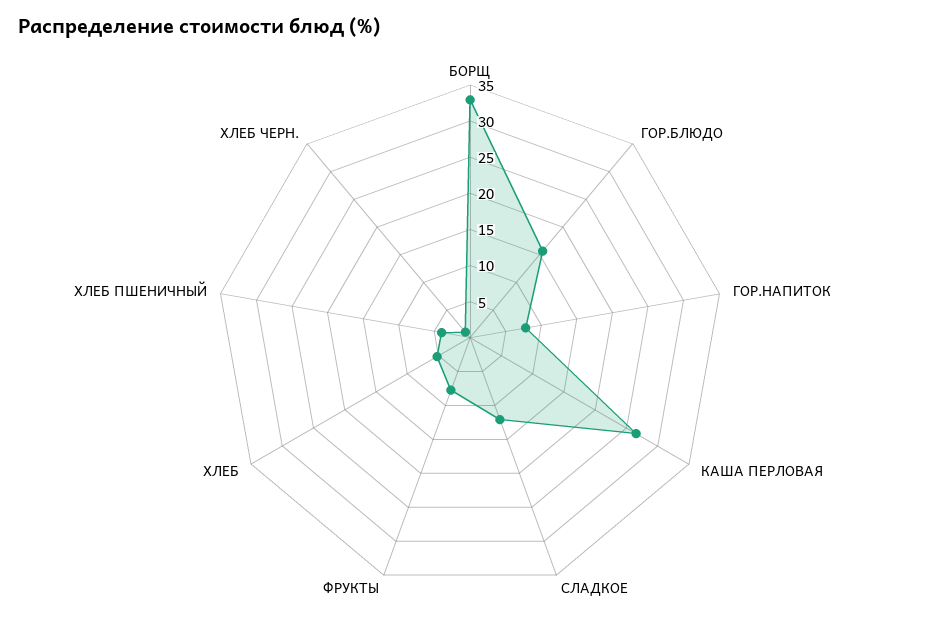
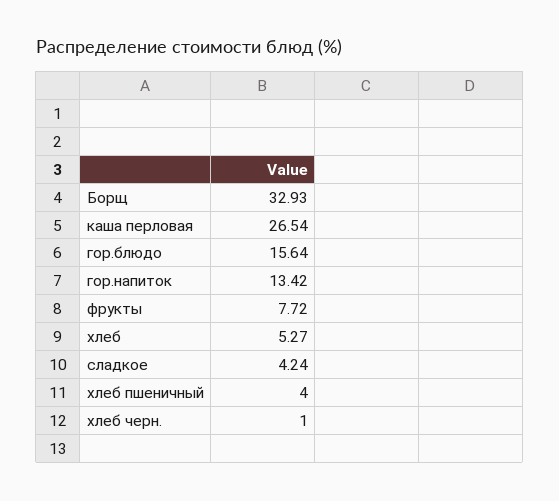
ГОР.НАПИТОК: 7.5 -> 13.42
СЛАДКОЕ: 12.5 -> 4.24

